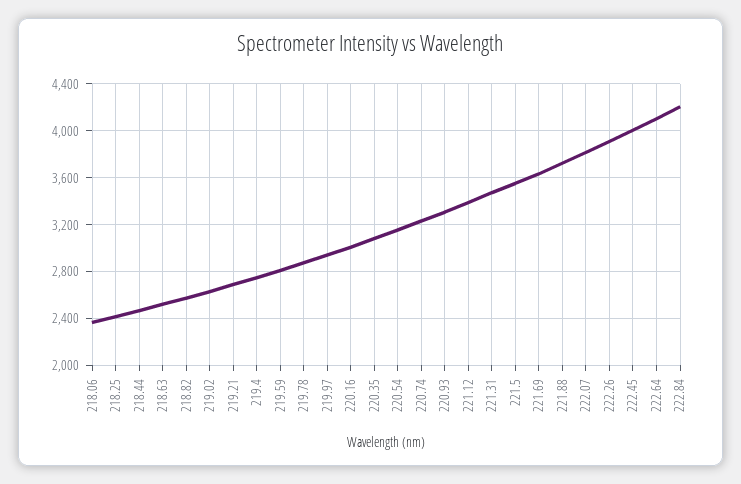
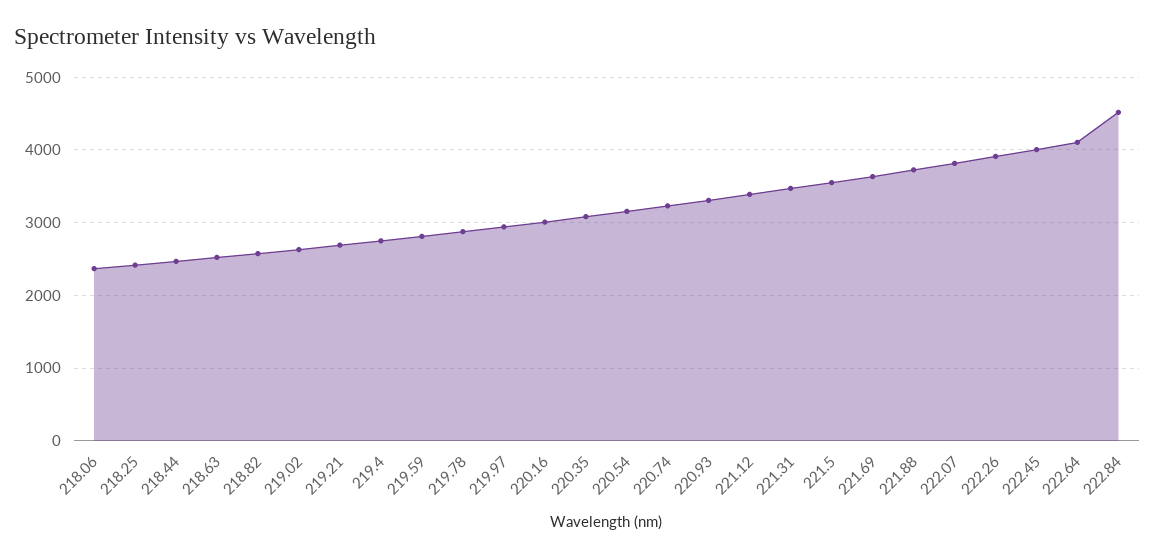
222.84: 4200 -> 4500

